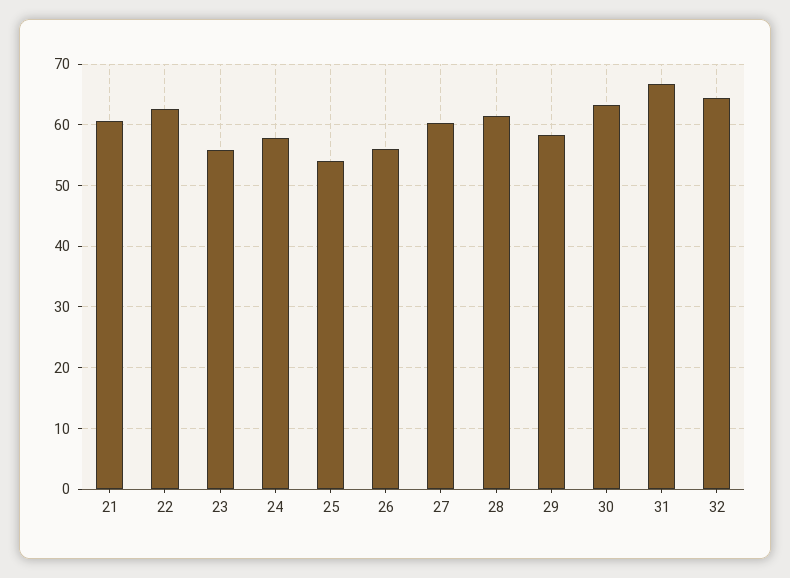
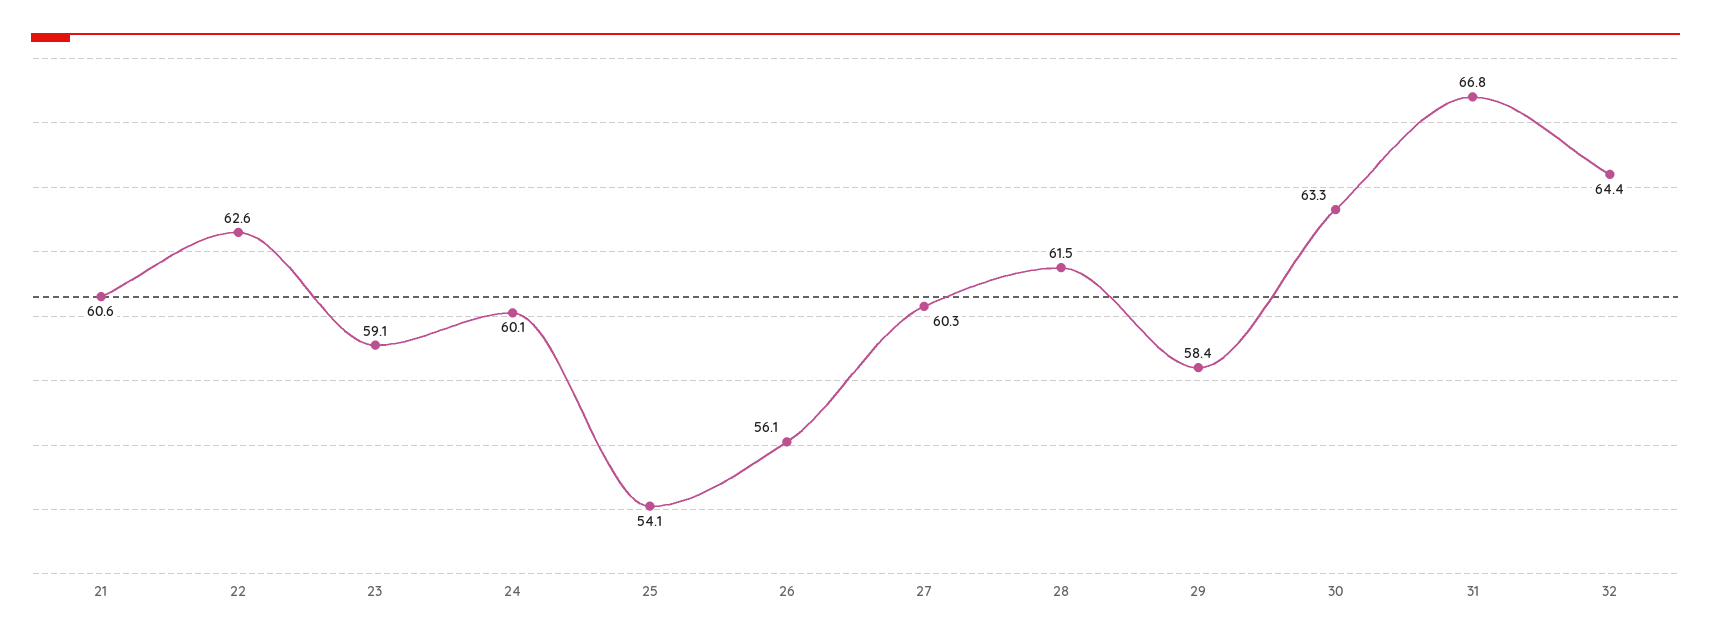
23: 56 -> 59.1
24: 58 -> 60.1

